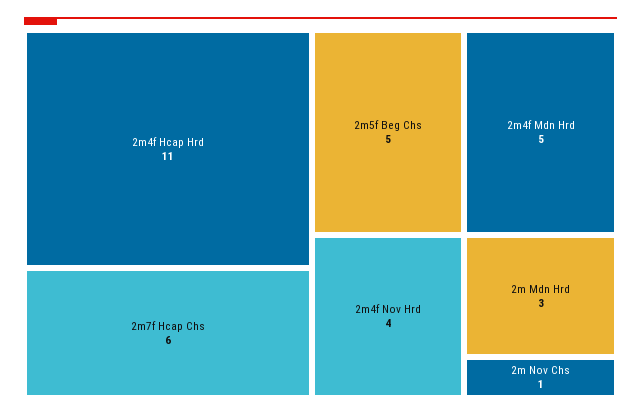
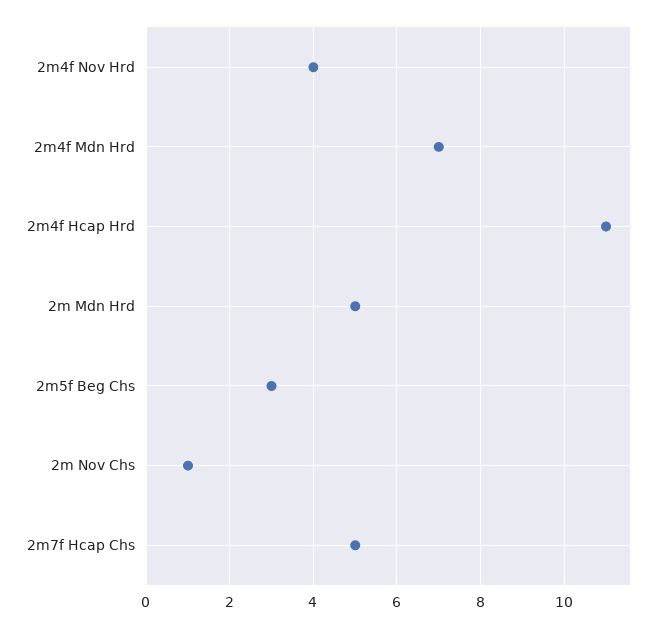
2m7f Hcap Chs: 6 -> 5
2m5f Beg Chs: 5 -> 3
2m4f Mdn Hrd: 5 -> 7
2m Mdn Hrd: 3 -> 5

